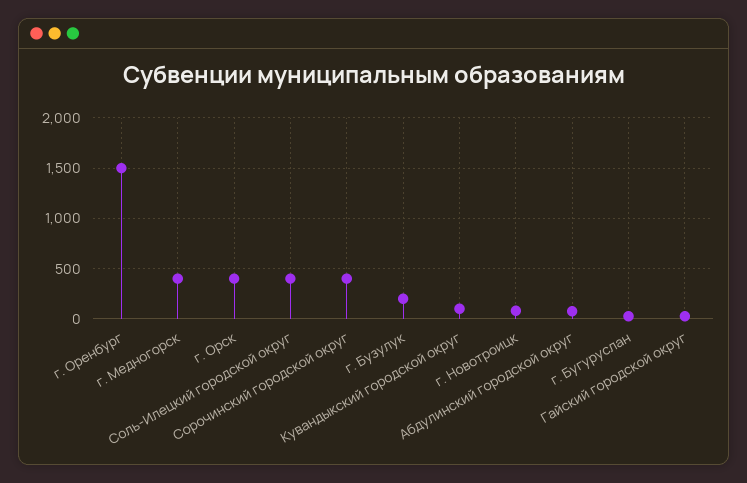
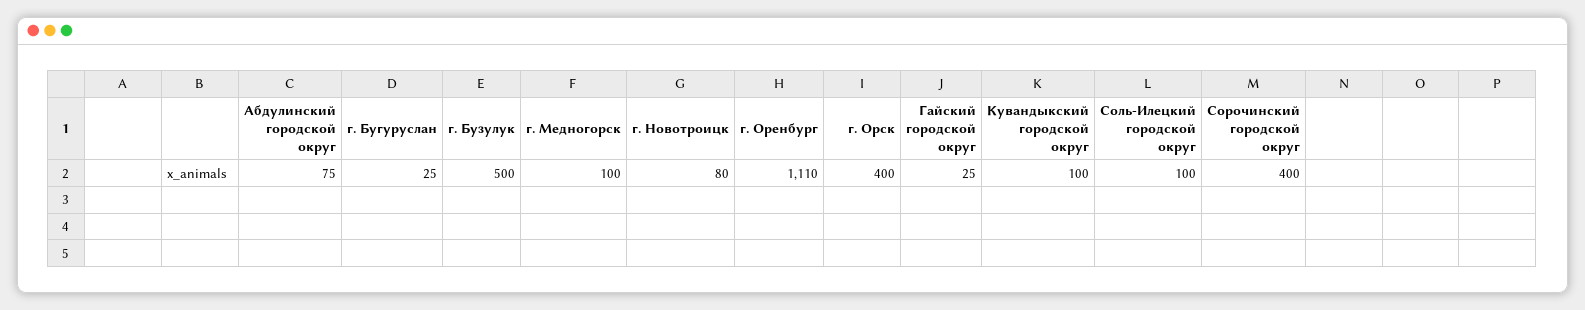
г. Оренбург: 1500 -> 1110
г. Медногорск: 400 -> 100
Соль-Илецкий городской округ: 400 -> 100
г. Бузулук: 200 -> 500

